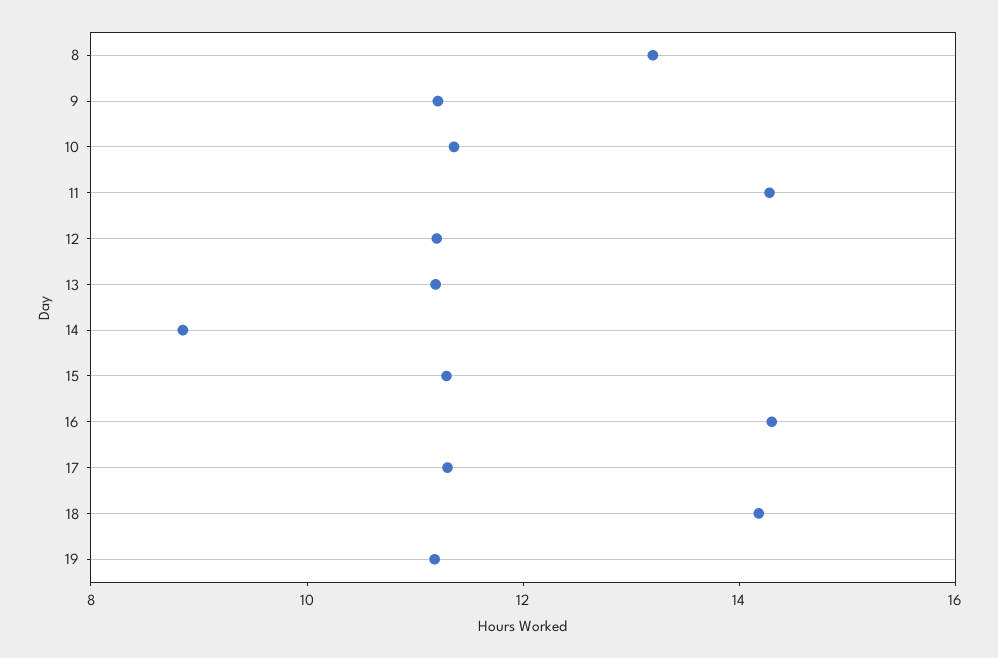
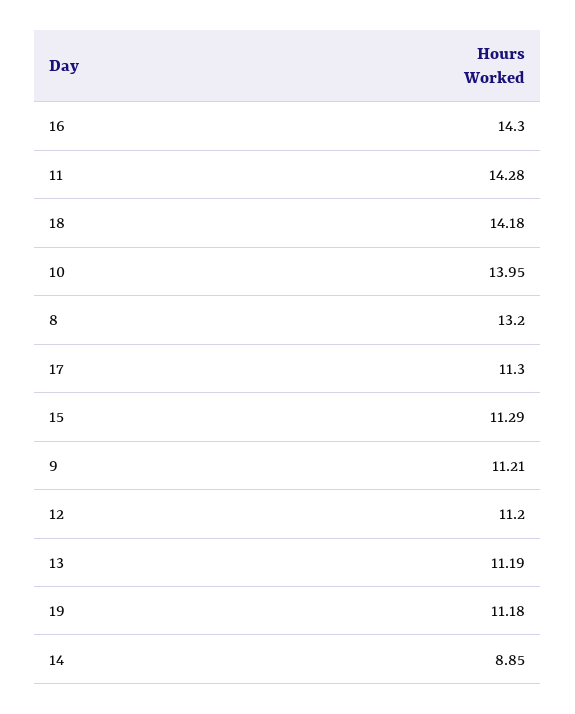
10: 11.5 -> 13.95

